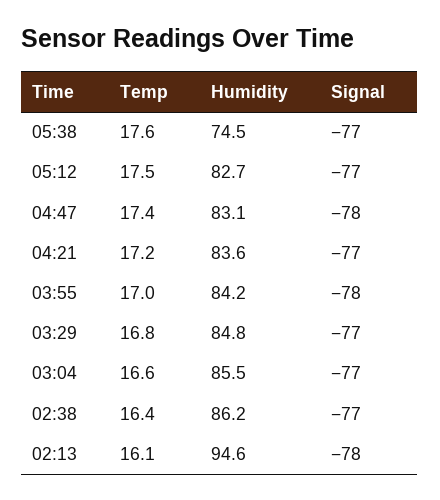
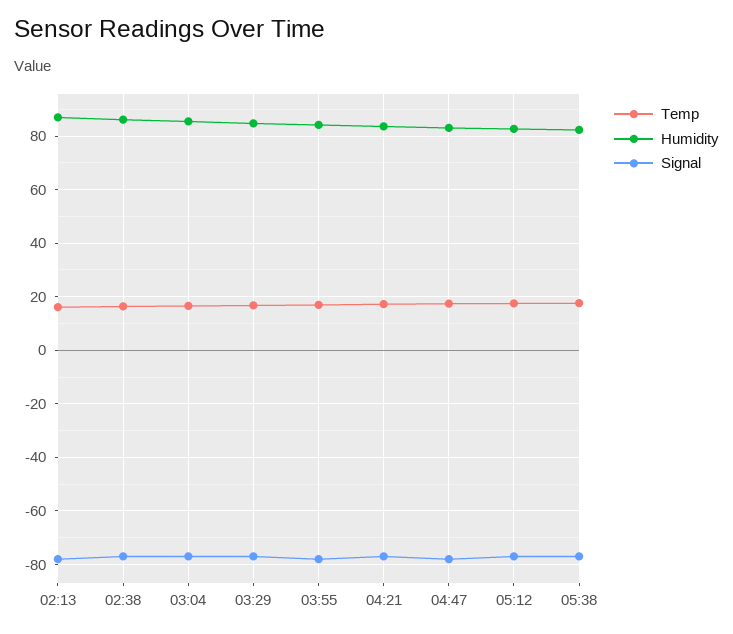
Humidity, 05:38: 74.5 -> 82.5
Humidity, 02:13: 94.6 -> 87.5

